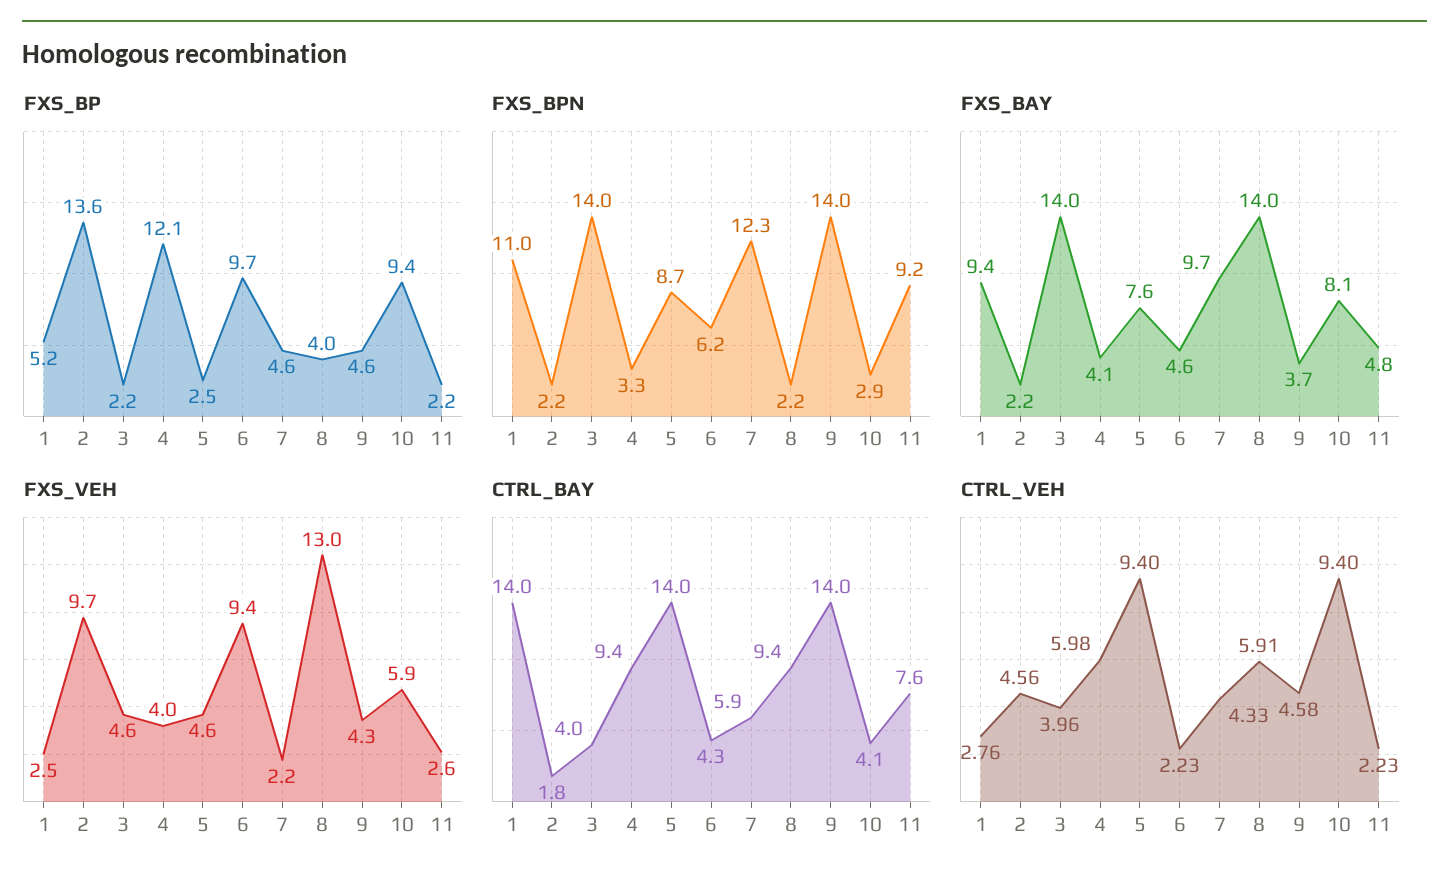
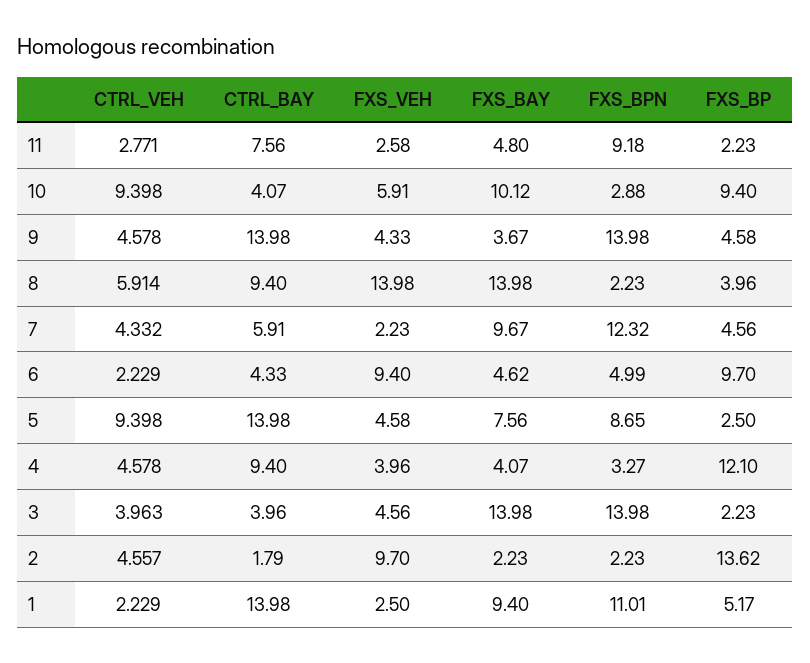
FXS_BPN, 6: 6.2 -> 4.99
FXS_BAY, 10: 8.1 -> 10.12
FXS_VEH, 8: 13 -> 13.98
CTRL_VEH, 1: 2.76 -> 2.229
CTRL_VEH, 4: 5.98 -> 4.578
CTRL_VEH, 11: 2.23 -> 2.771

